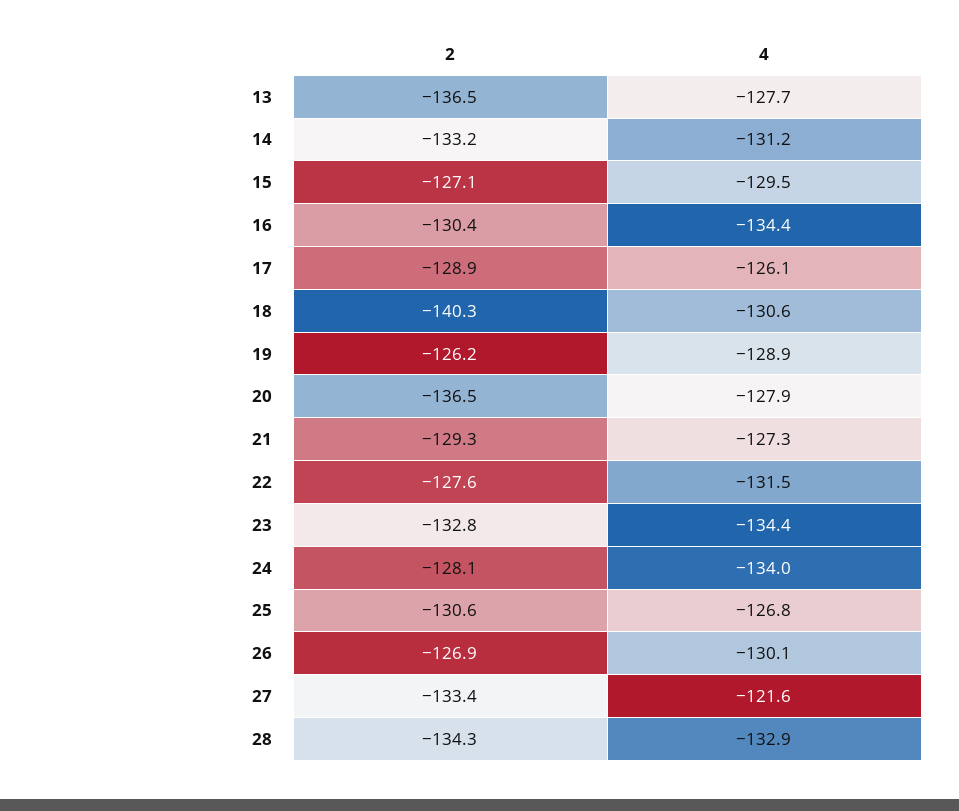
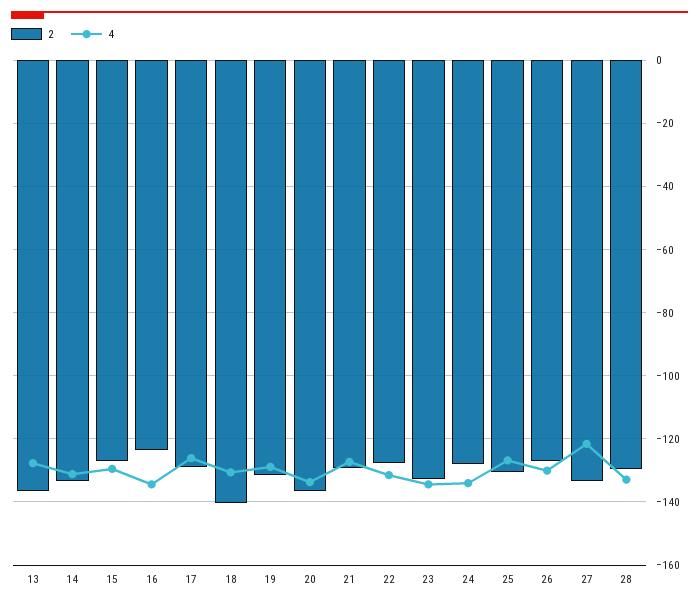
2, 16: -130.4 -> -124
2, 19: -126.2 -> -132
4, 20: -127.9 -> -134
2, 28: -134.3 -> -130

